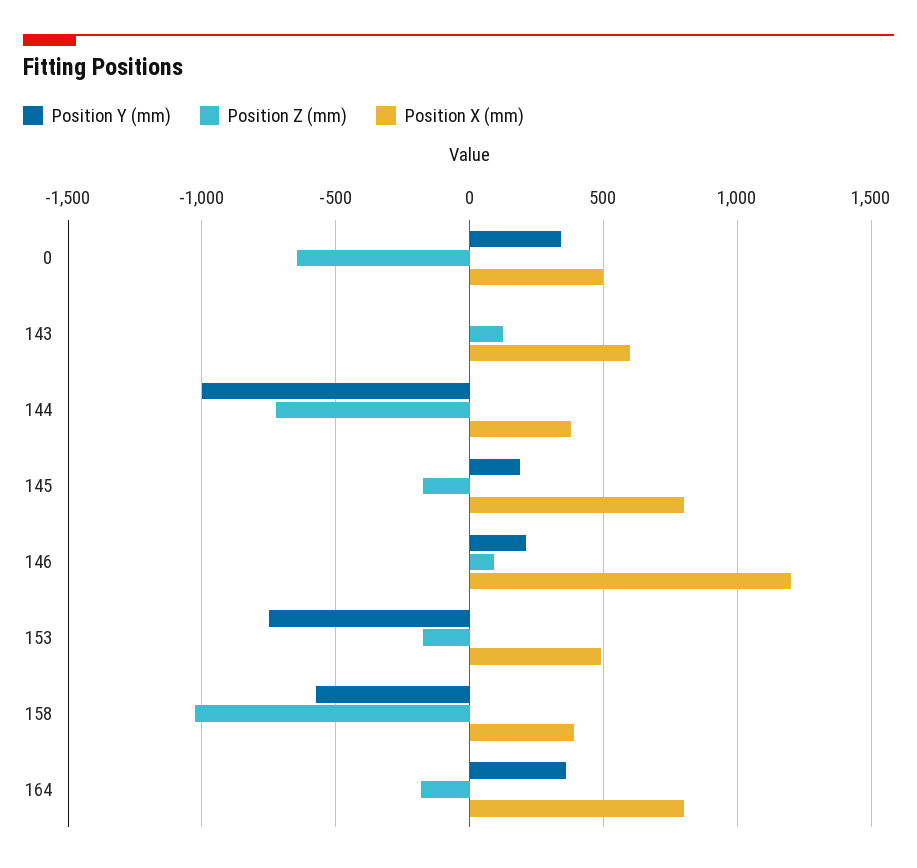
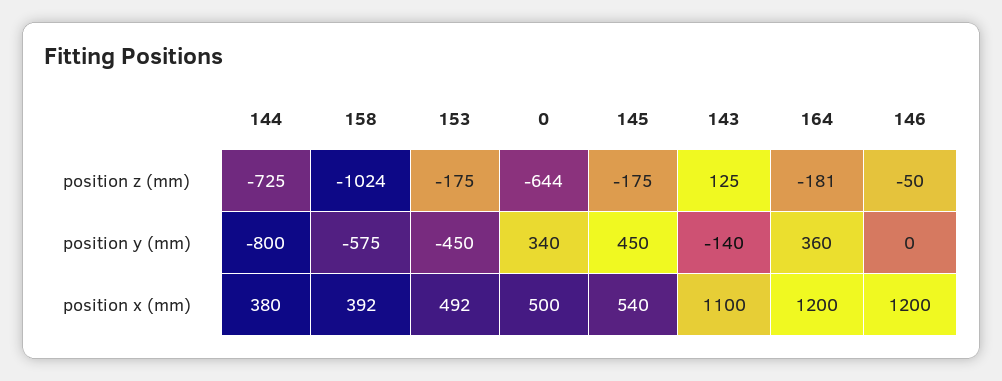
Position Y (mm), 143: 0 -> -140
Position X (mm), 143: 600 -> 1100
Position Y (mm), 144: -1000 -> -800
Position Y (mm), 145: 200 -> 450
Position X (mm), 145: 800 -> 540
Position Y (mm), 146: 200 -> 0
Position Z (mm), 146: 100 -> -50
Position Y (mm), 153: -750 -> -450
Position X (mm), 164: 800 -> 1200

